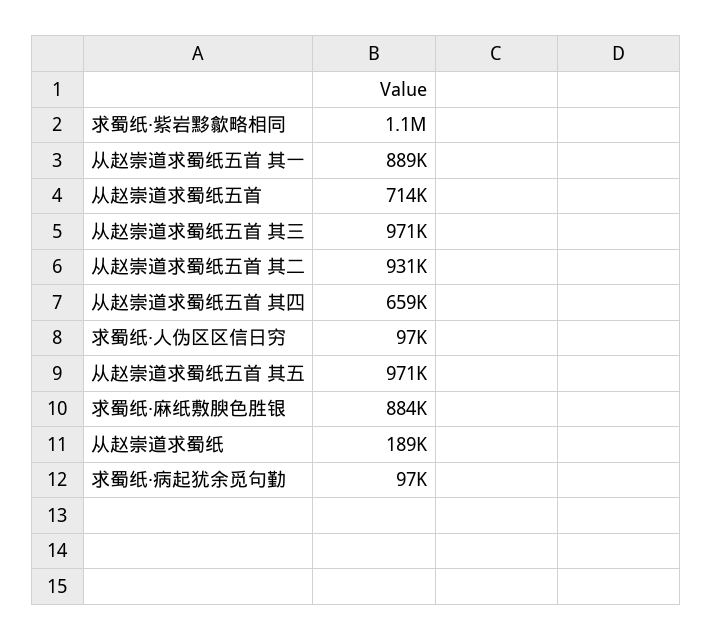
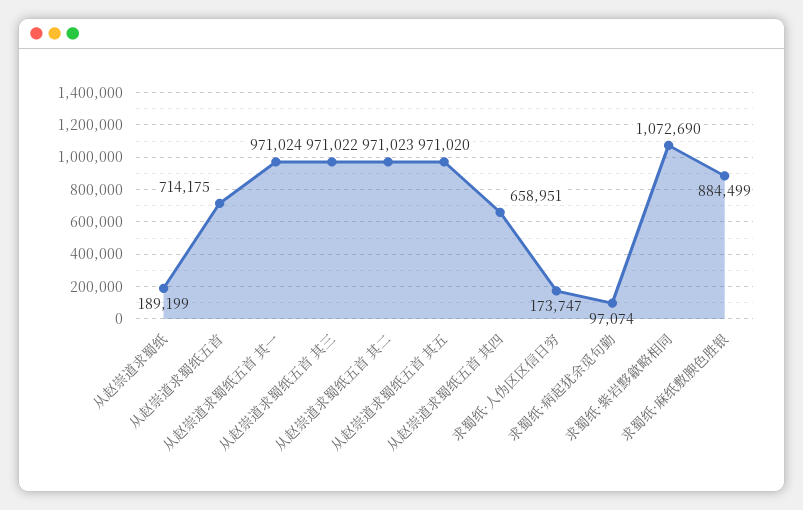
从赵崇道求蜀纸五首 其一: 889000 -> 971024
从赵崇道求蜀纸五首 其二: 931000 -> 971023
求蜀纸·人伪区区信日穷: 97000 -> 173747

